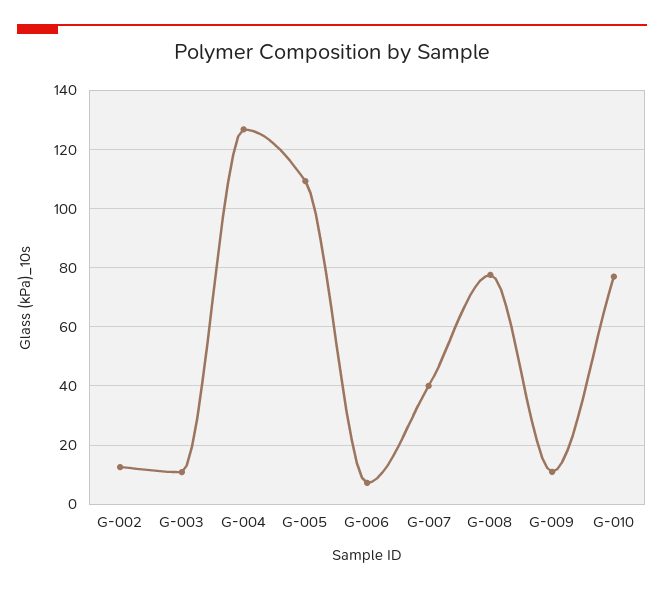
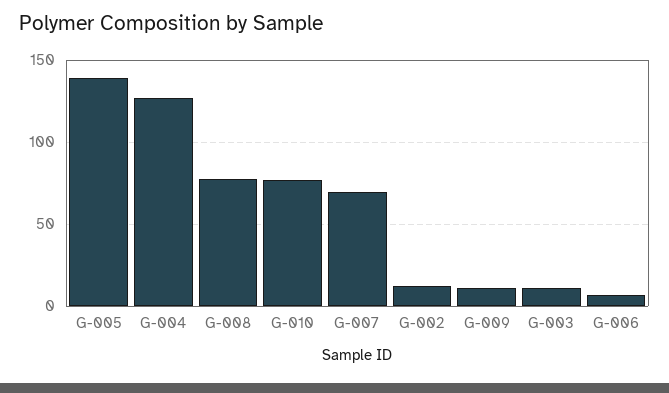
G-005: 110 -> 140
G-007: 40 -> 70

